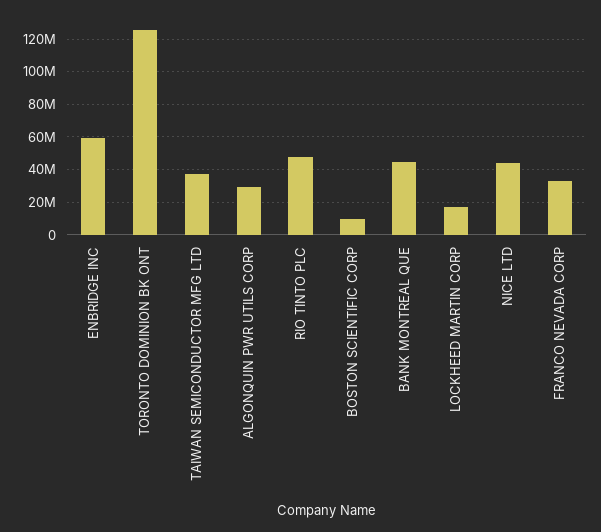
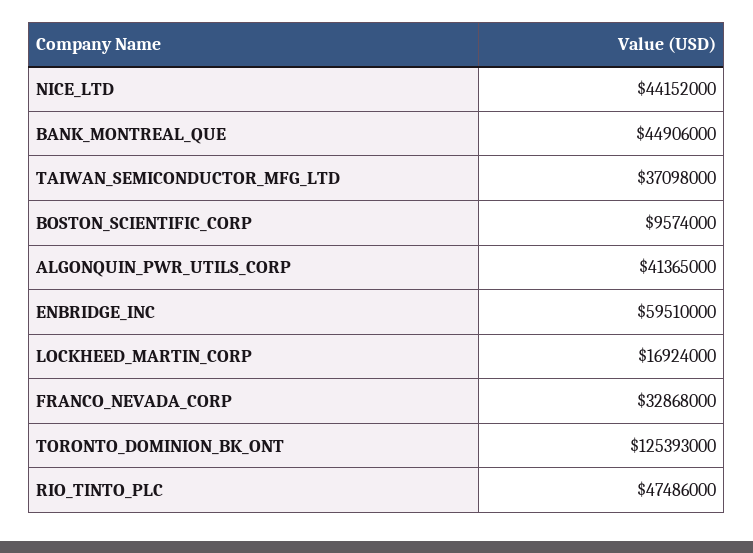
ALGONQUIN PWR UTILS CORP: 30000000 -> 41365000

